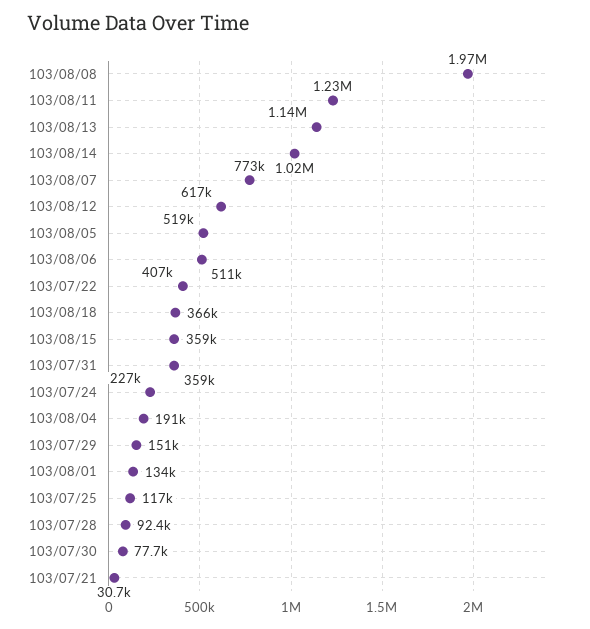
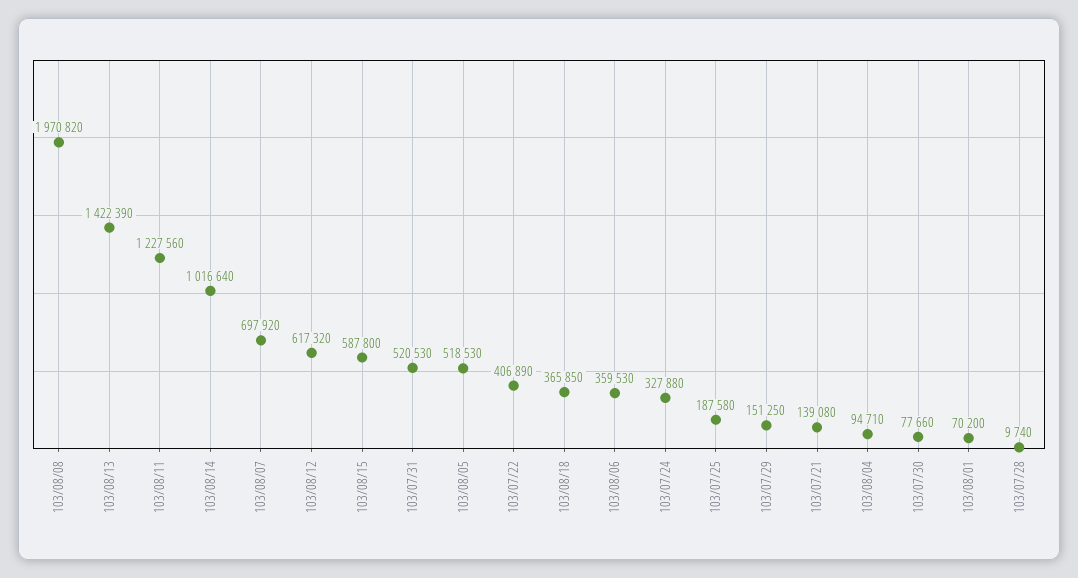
103/08/13: 1140000 -> 1422390
103/08/07: 773000 -> 697920
103/08/06: 511000 -> 359530
103/08/15: 359000 -> 587800
103/07/31: 359000 -> 520530
103/07/24: 227000 -> 327880
103/08/04: 191000 -> 94710
103/08/01: 134000 -> 70200
103/07/25: 117000 -> 187580
103/07/28: 92400 -> 9740
103/07/21: 30700 -> 139080

